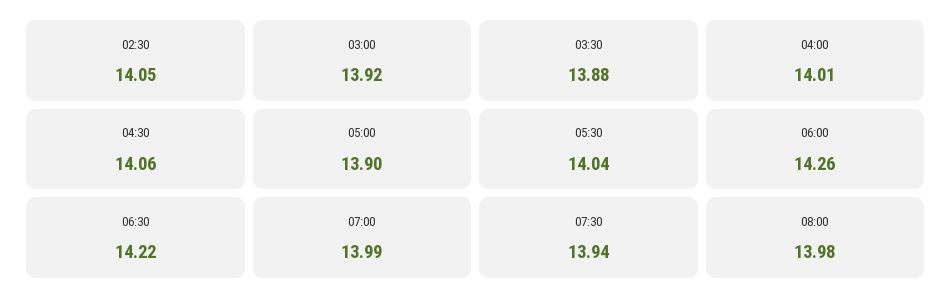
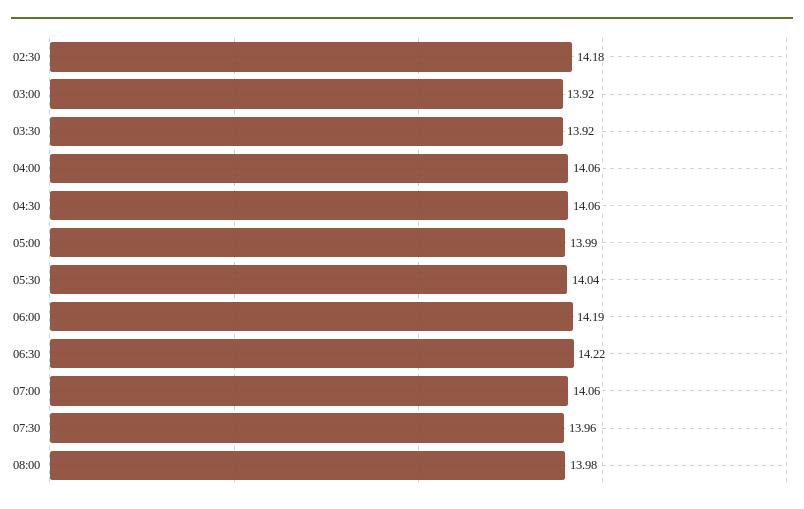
02:30: 14.05 -> 14.18
03:30: 13.88 -> 13.92
04:00: 14.01 -> 14.06
05:00: 13.9 -> 13.99
06:00: 14.26 -> 14.19
07:00: 13.99 -> 14.06
07:30: 13.94 -> 13.96

